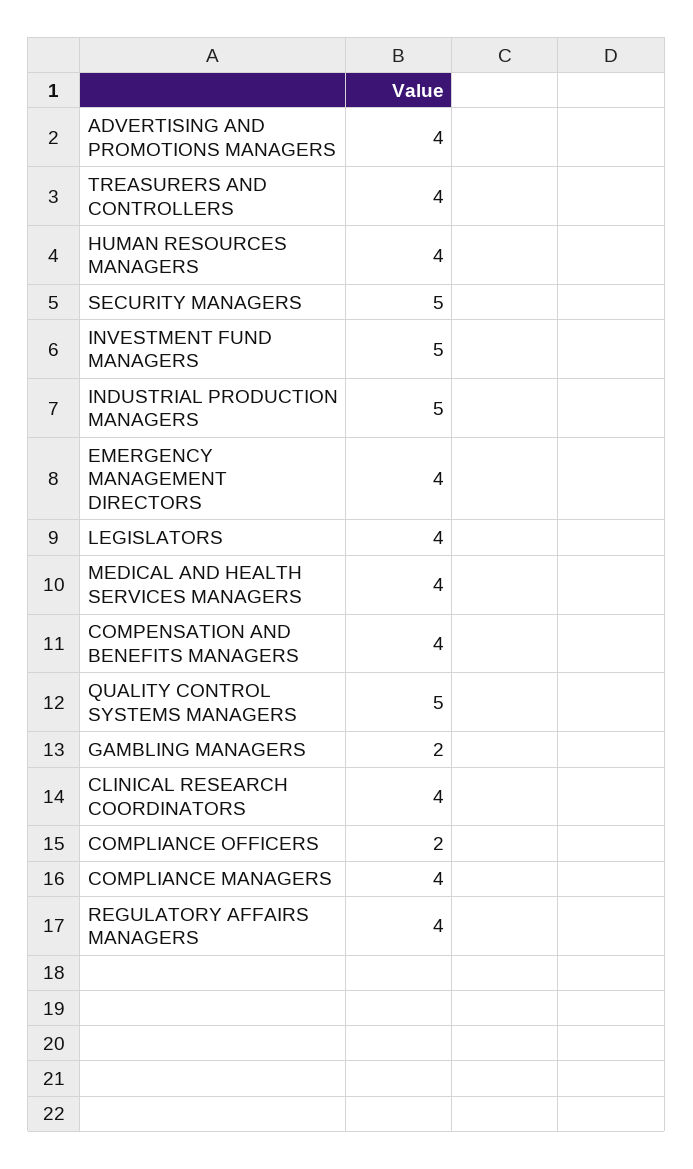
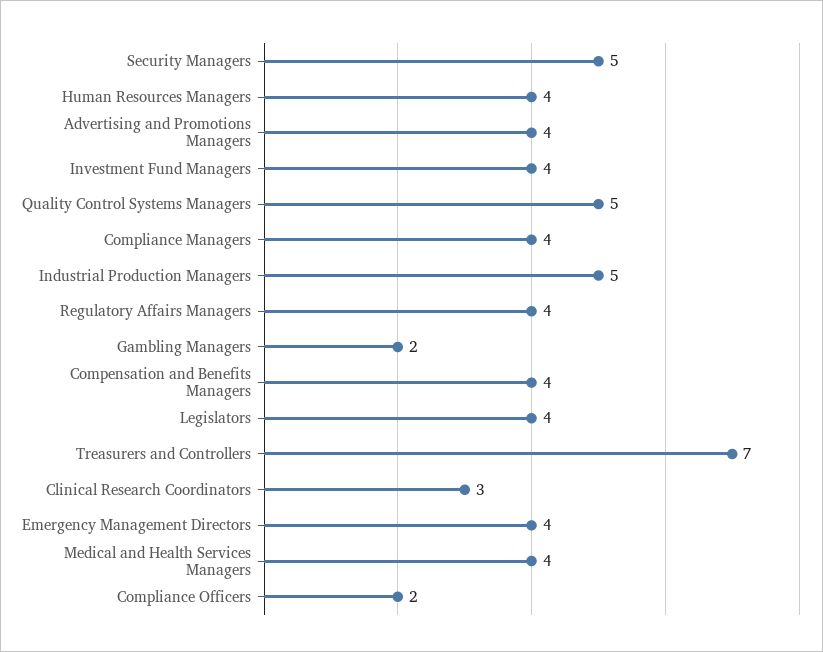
TREASURERS AND CONTROLLERS: 4 -> 7
INVESTMENT FUND MANAGERS: 5 -> 4
CLINICAL RESEARCH COORDINATORS: 4 -> 3

